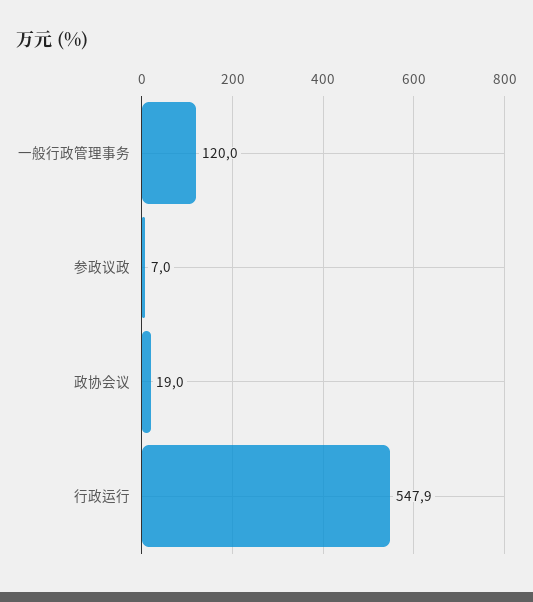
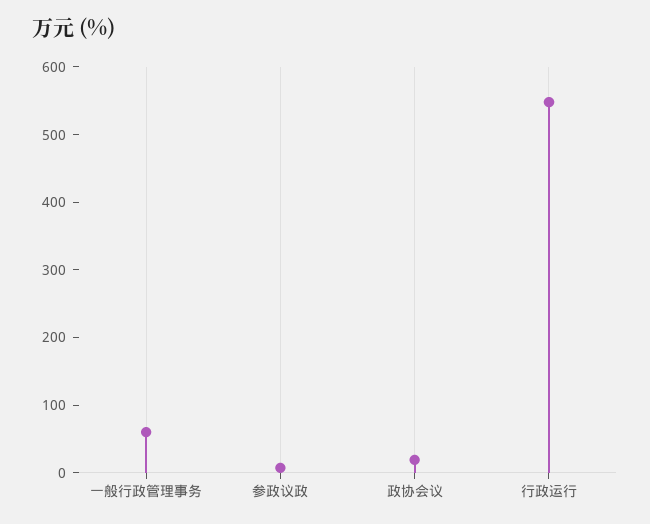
一般行政管理事务: 120 -> 60

